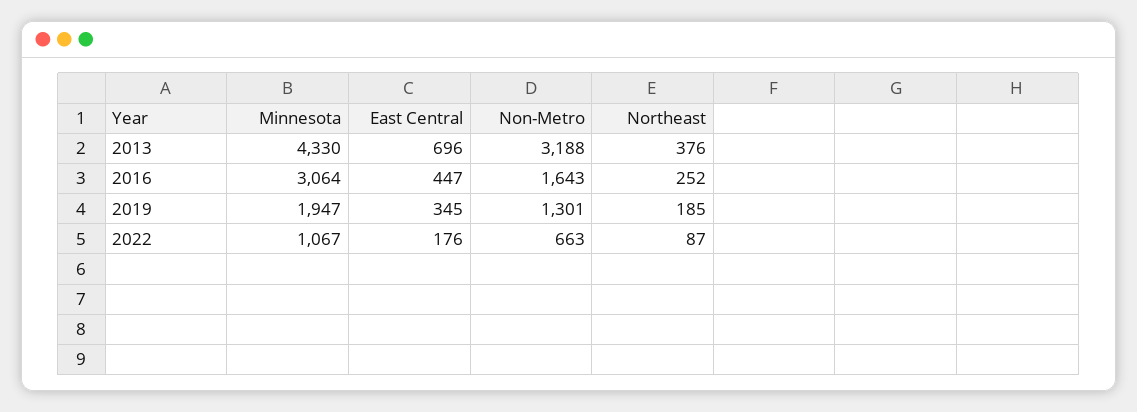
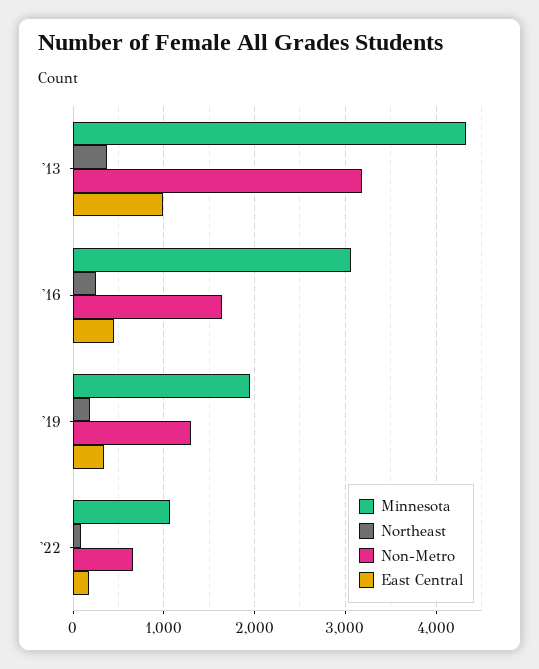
East Central, 2013: 696 -> 1000

